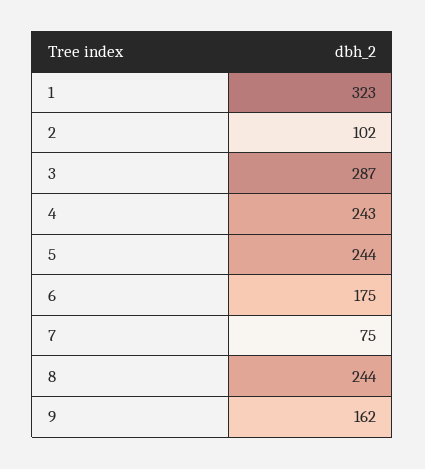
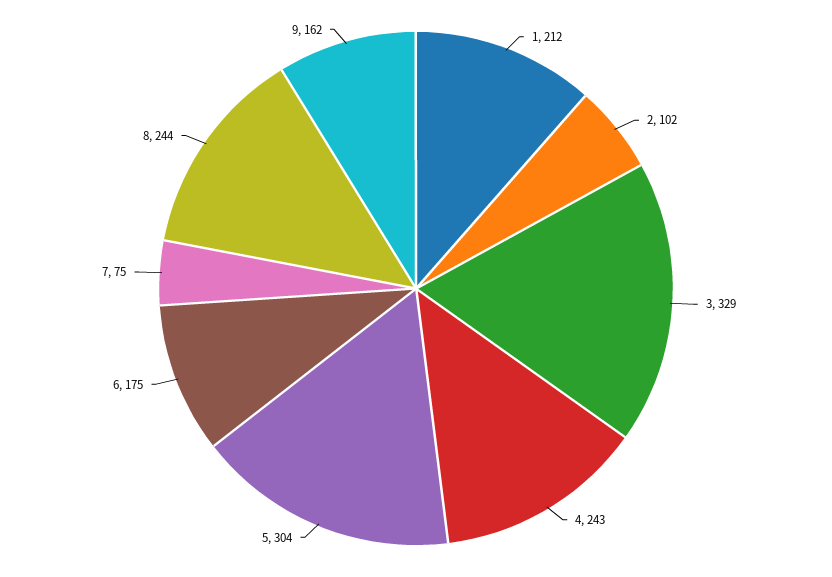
1: 323 -> 212
3: 287 -> 329
5: 244 -> 304

